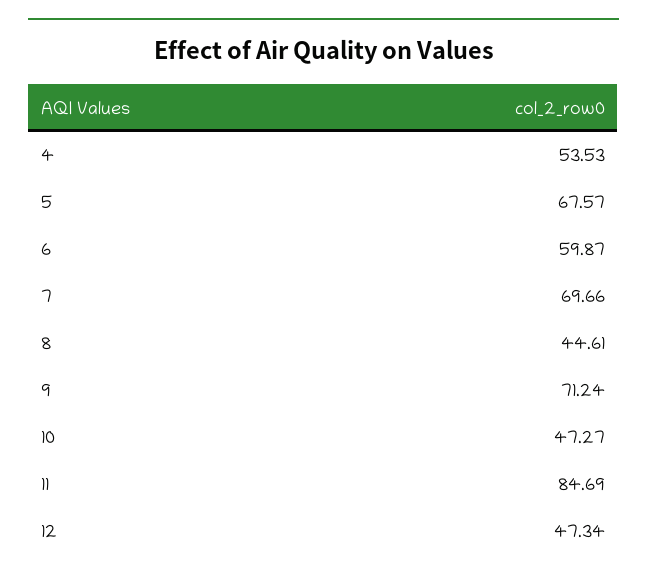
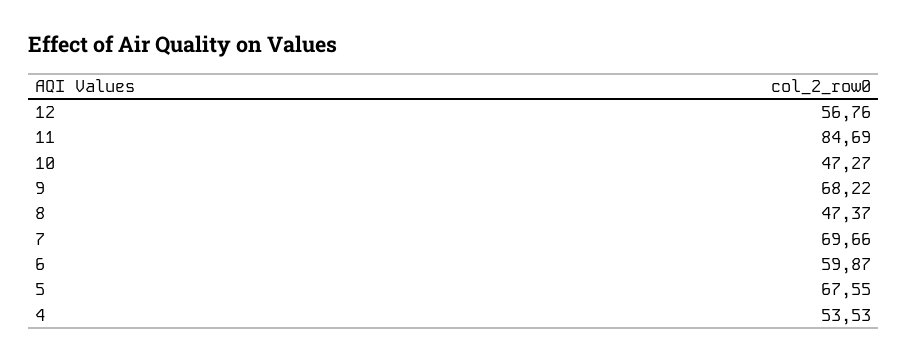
5: 67.57 -> 67.55
8: 44.61 -> 47.37
9: 71.24 -> 68.22
12: 47.34 -> 56.76

